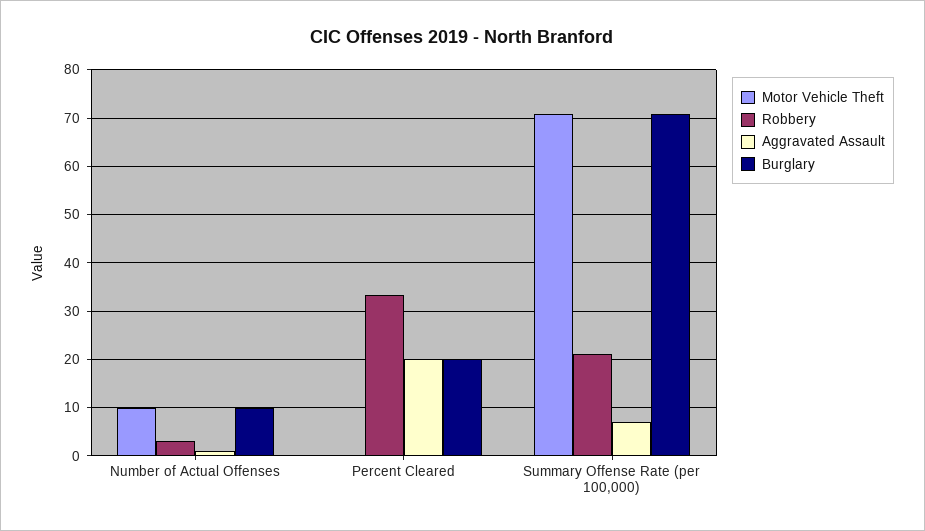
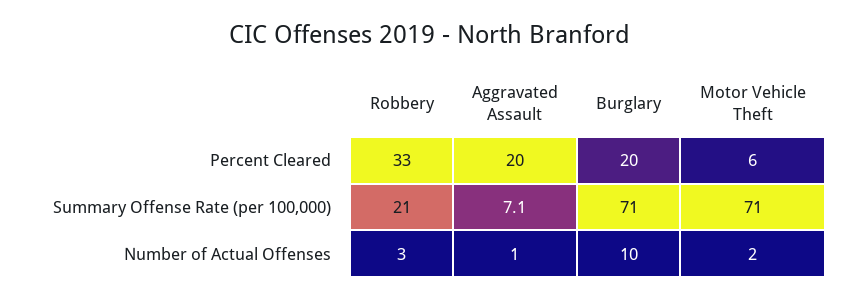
Motor Vehicle Theft, Number of Actual Offenses: 10 -> 2
Motor Vehicle Theft, Percent Cleared: 0 -> 6

